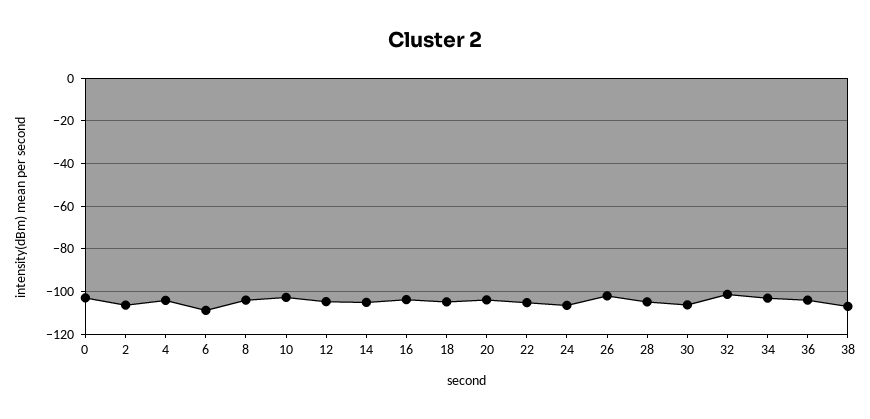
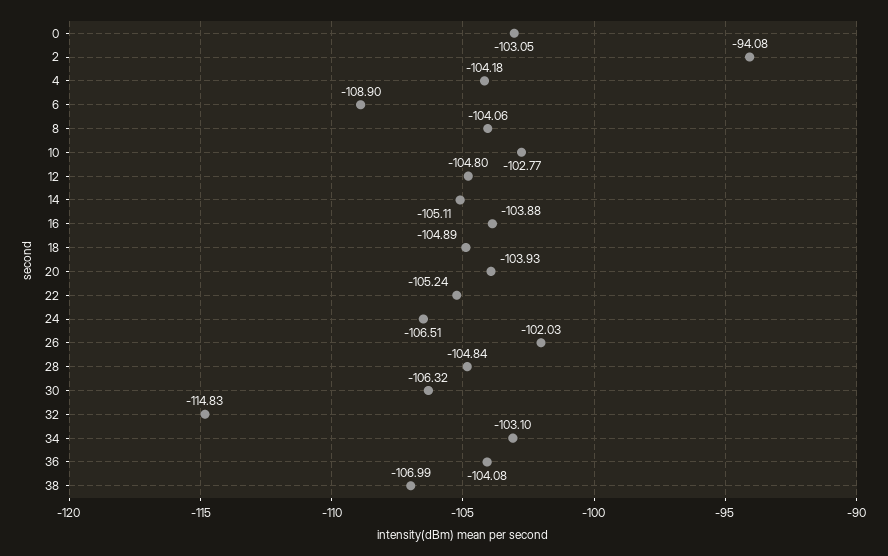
2: -105 -> -94.08
32: -100 -> -114.83

